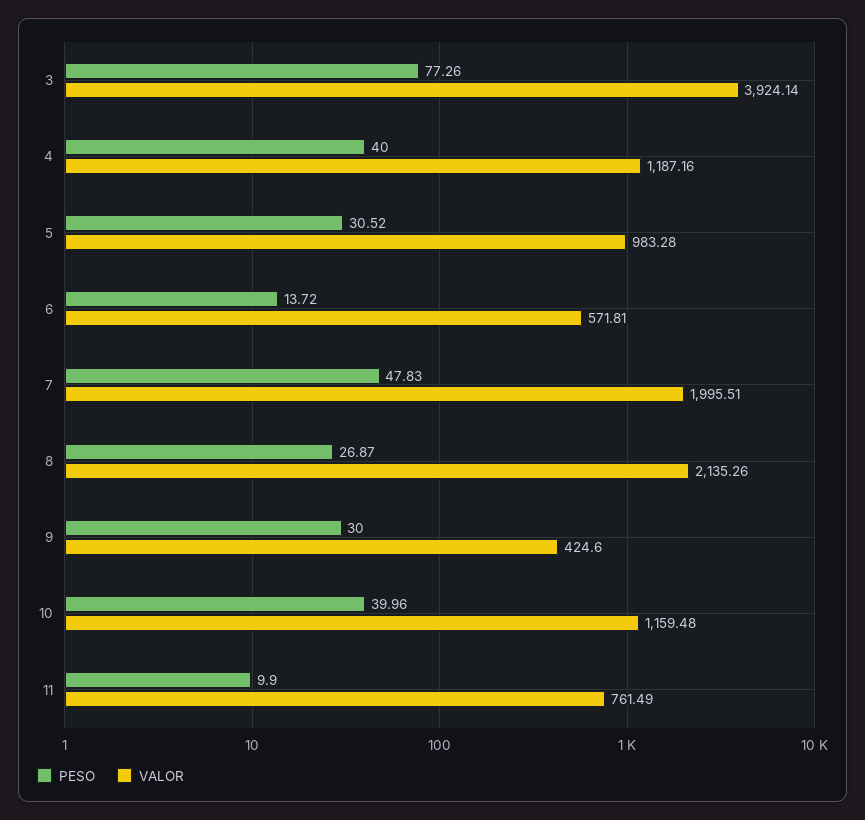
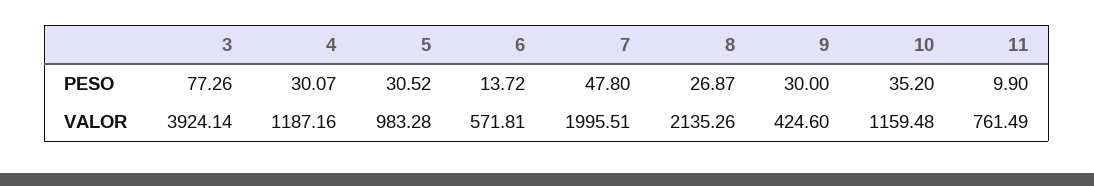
PESO, 4: 40 -> 30.07
PESO, 7: 47.83 -> 47.8
PESO, 10: 39.96 -> 35.2

